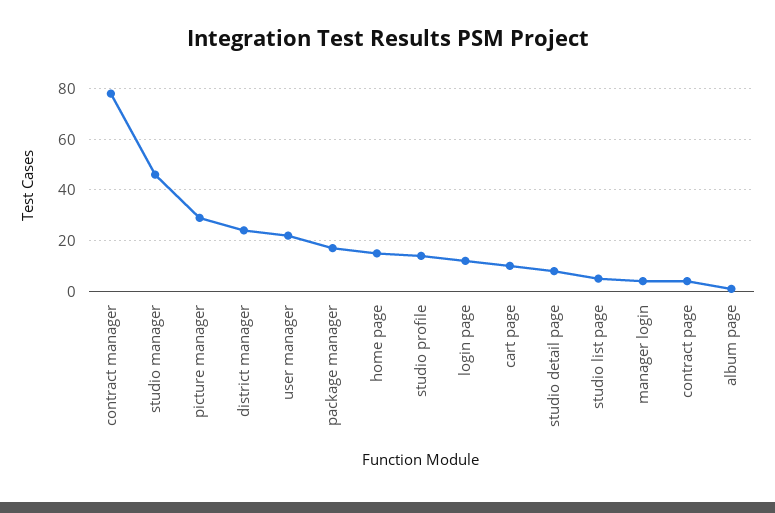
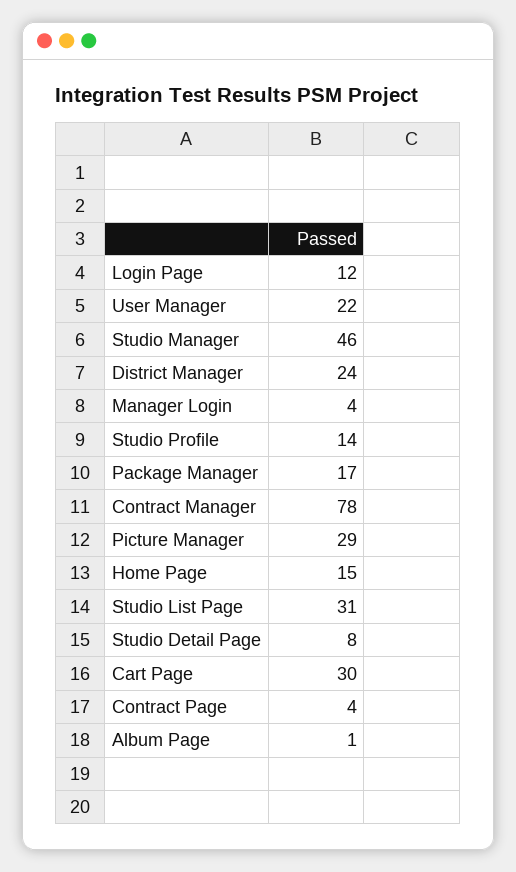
cart page: 10 -> 30
studio list page: 5 -> 31

